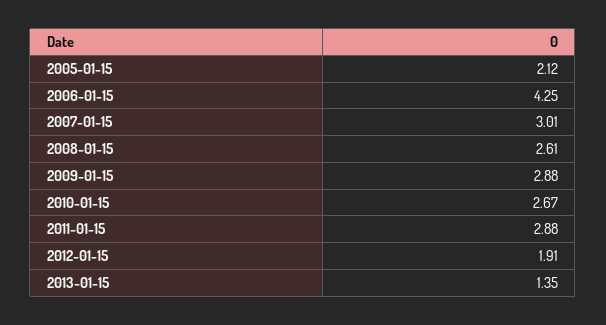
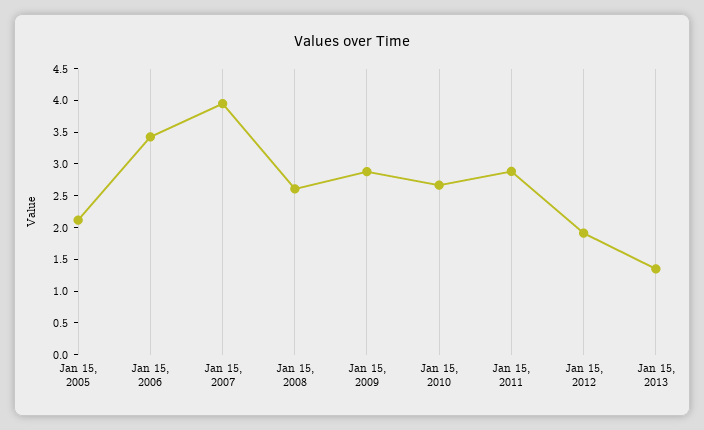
2006-01-15: 4.25 -> 3.5
2007-01-15: 3.01 -> 4

